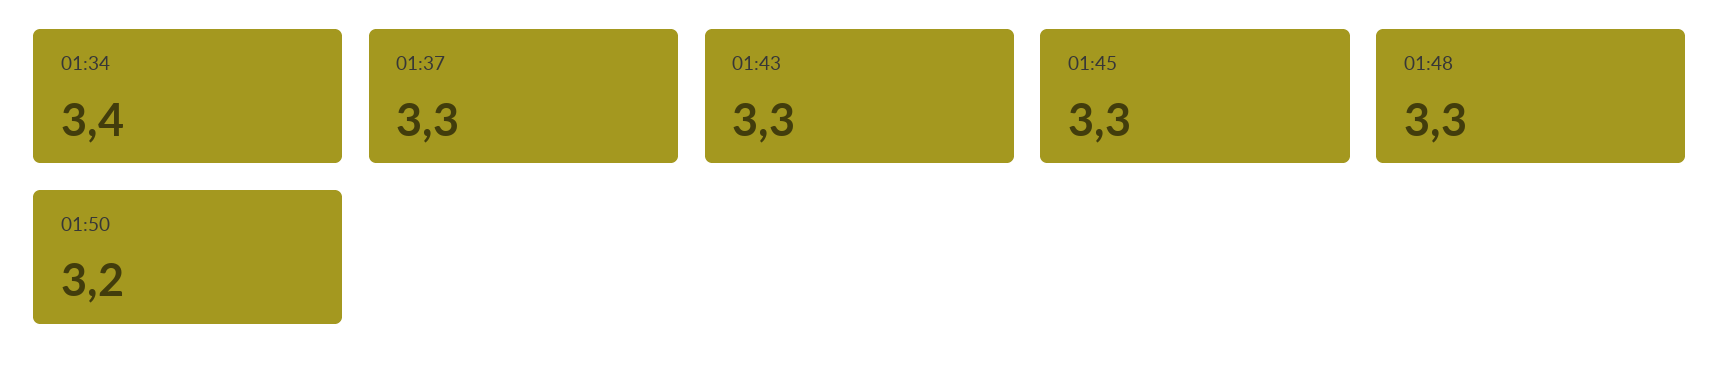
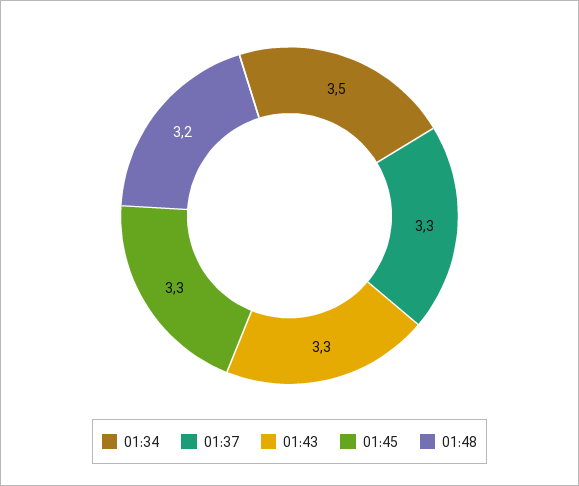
01:34: 3.4 -> 3.5
01:48: 3.3 -> 3.2
01:50: 3.2 -> none

